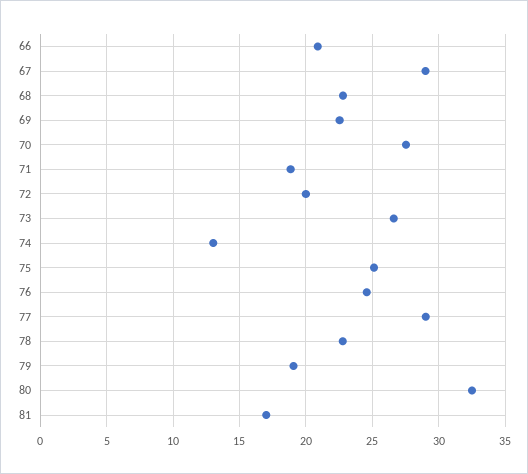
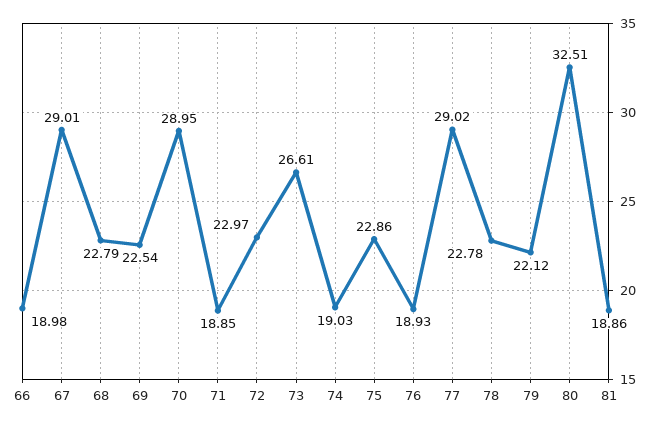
66: 21 -> 18.98
70: 27.5 -> 28.95
72: 20 -> 22.97
74: 13 -> 19.03
75: 25 -> 22.86
76: 24.5 -> 18.93
79: 19 -> 22.12
81: 17 -> 18.86

